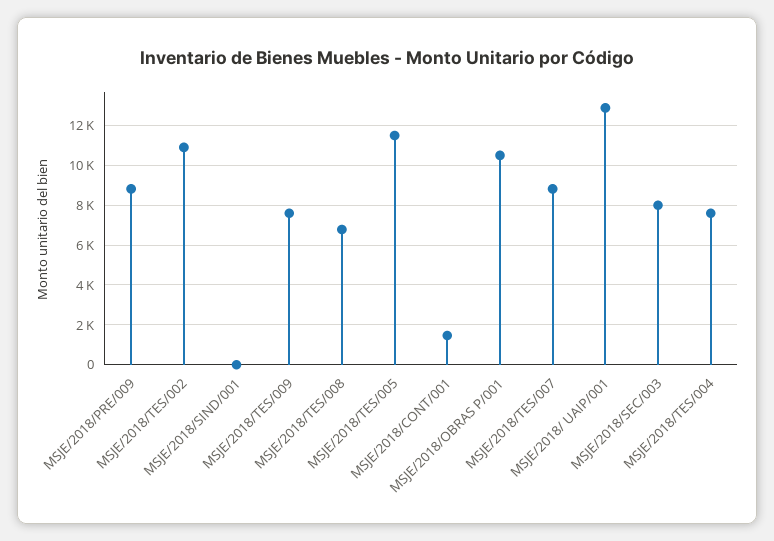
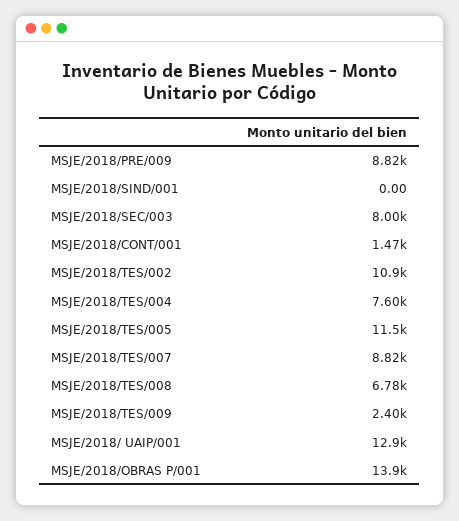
MSJE/2018/TES/009: 7500 -> 2400
MSJE/2018/OBRAS P/001: 10500 -> 13900

